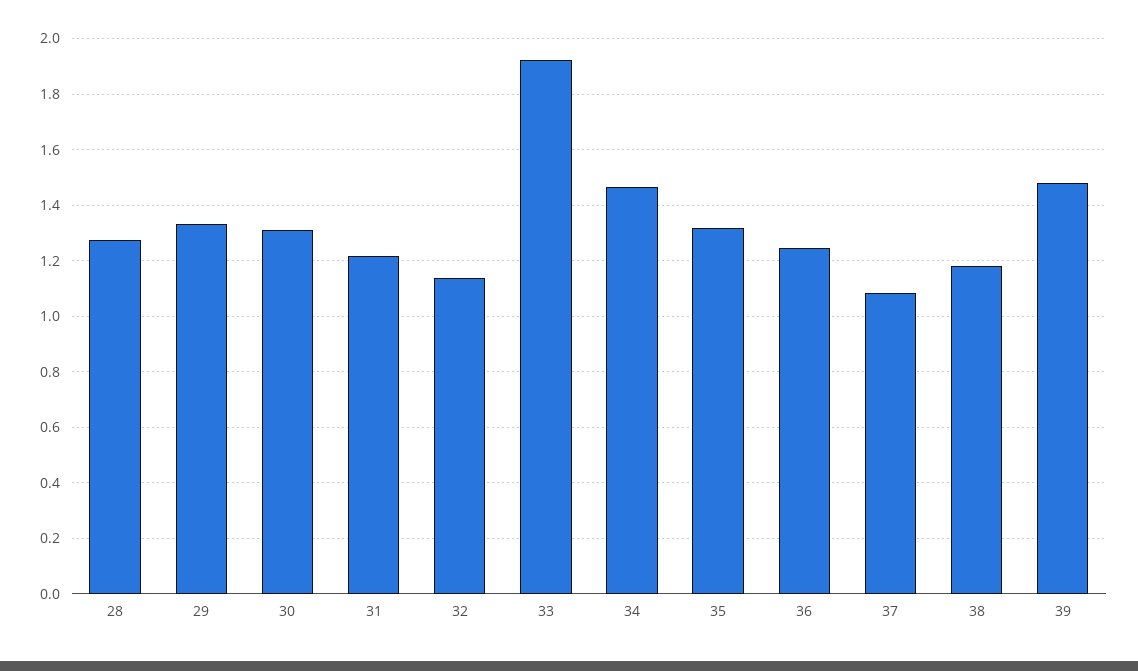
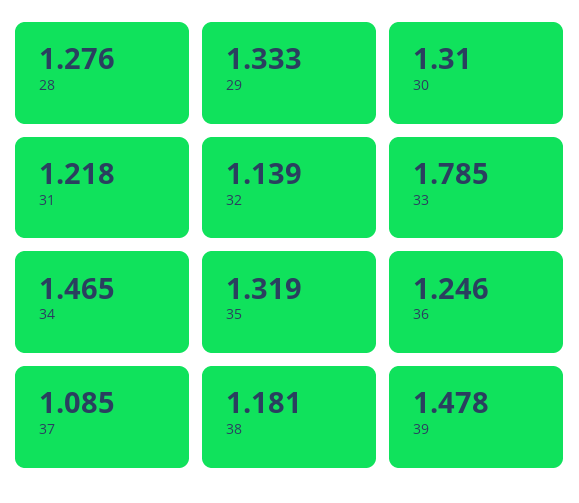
33: 1.925 -> 1.785

